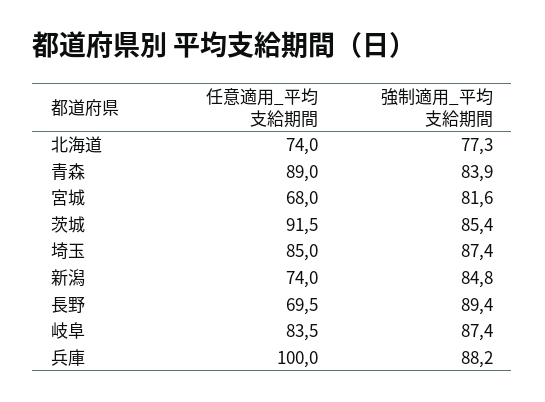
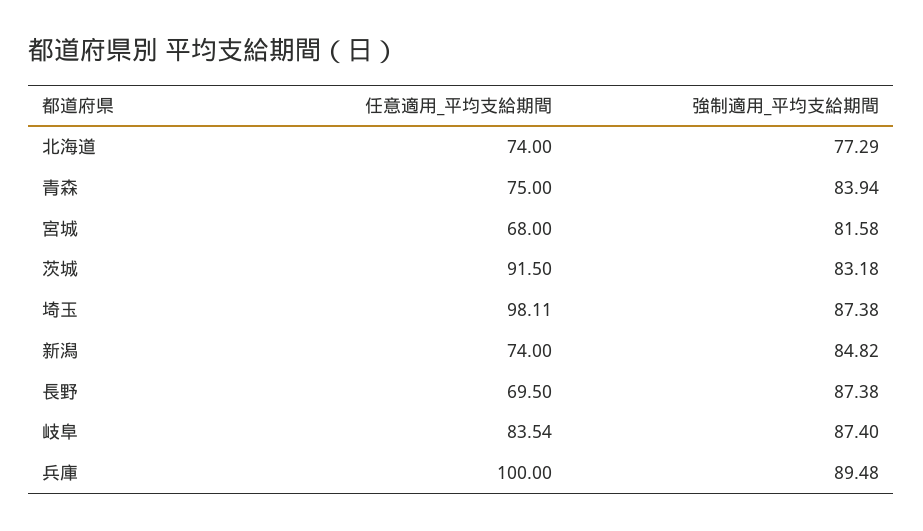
任意適用_平均支給期間, 青森: 89 -> 75
強制適用_平均支給期間, 茨城: 85.4 -> 83.18
任意適用_平均支給期間, 埼玉: 85 -> 98.11
強制適用_平均支給期間, 長野: 89.4 -> 87.38
強制適用_平均支給期間, 兵庫: 88.2 -> 89.48

